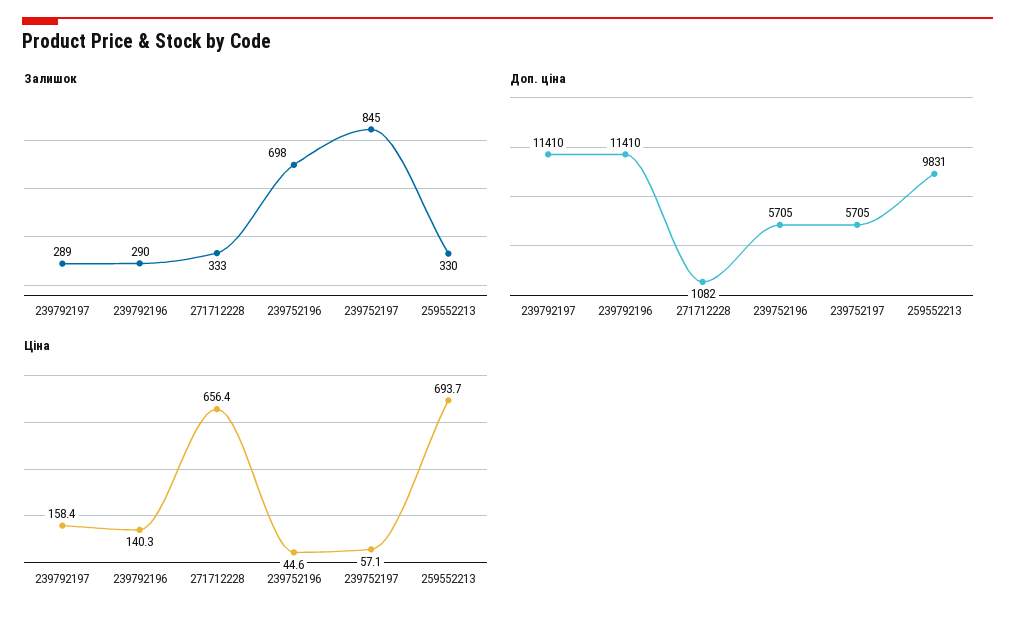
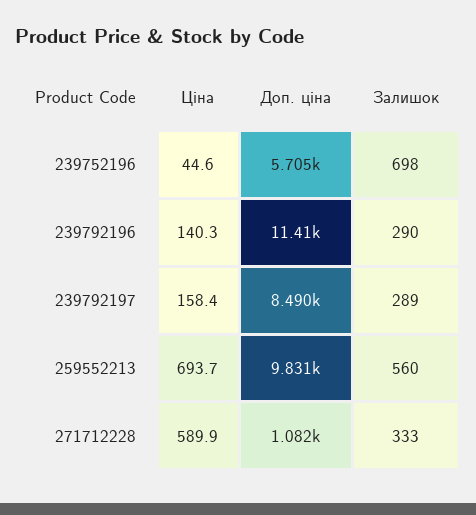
Залишок, 239752197: 845 -> none
Залишок, 259552213: 330 -> 560
Доп. ціна, 239792197: 11410 -> 8490
Доп. ціна, 239752197: 5705 -> none
Ціна, 271712228: 656.4 -> 589.9
Ціна, 239752197: 57.1 -> none

